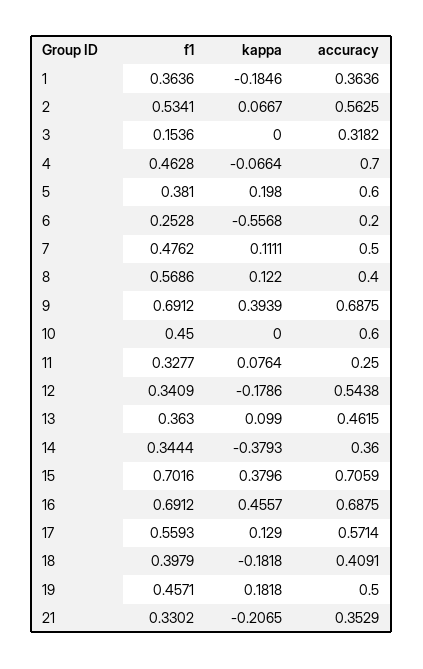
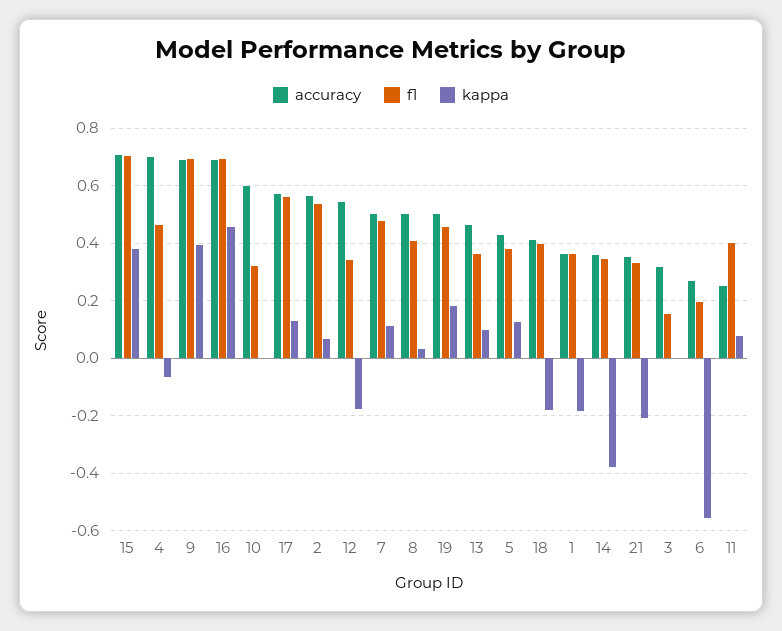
kappa, 5: 0.198 -> 0.125
accuracy, 5: 0.6 -> 0.425
f1, 6: 0.2528 -> 0.2
accuracy, 6: 0.2 -> 0.275
f1, 8: 0.5686 -> 0.4
kappa, 8: 0.122 -> 0.025
accuracy, 8: 0.4 -> 0.5
f1, 10: 0.45 -> 0.325
f1, 11: 0.3277 -> 0.4

